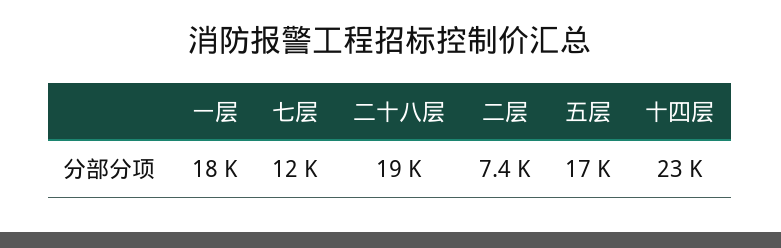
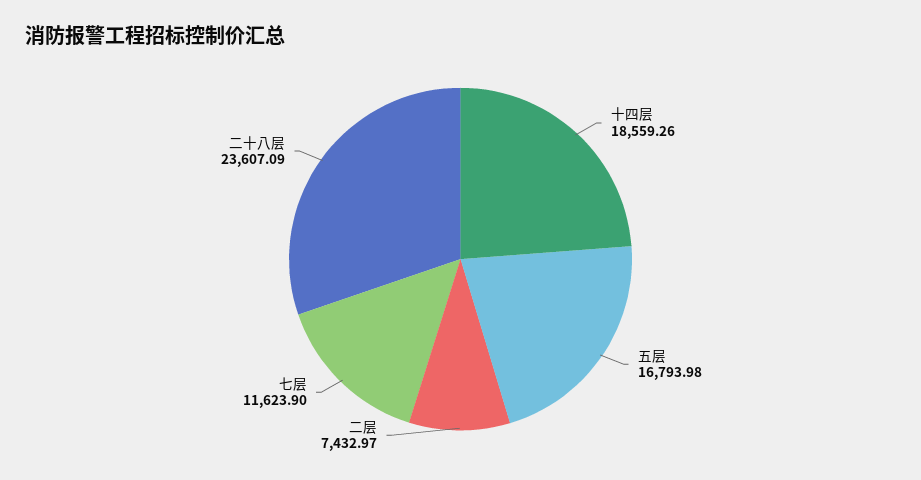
一层: 18000 -> none
二十八层: 19000 -> 23607.09
十四层: 23000 -> 18559.26

